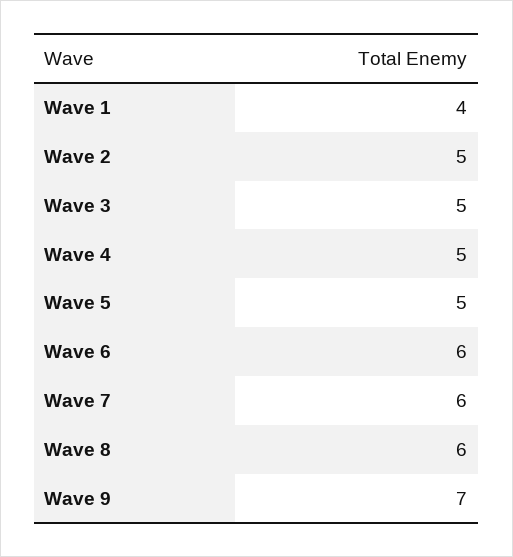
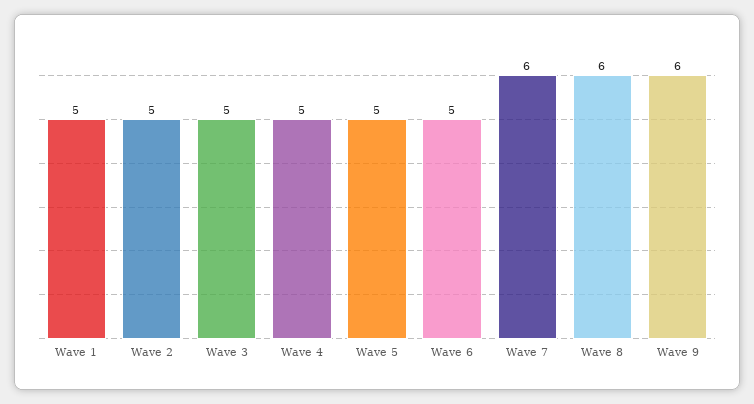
Wave 1: 4 -> 5
Wave 6: 6 -> 5
Wave 9: 7 -> 6

